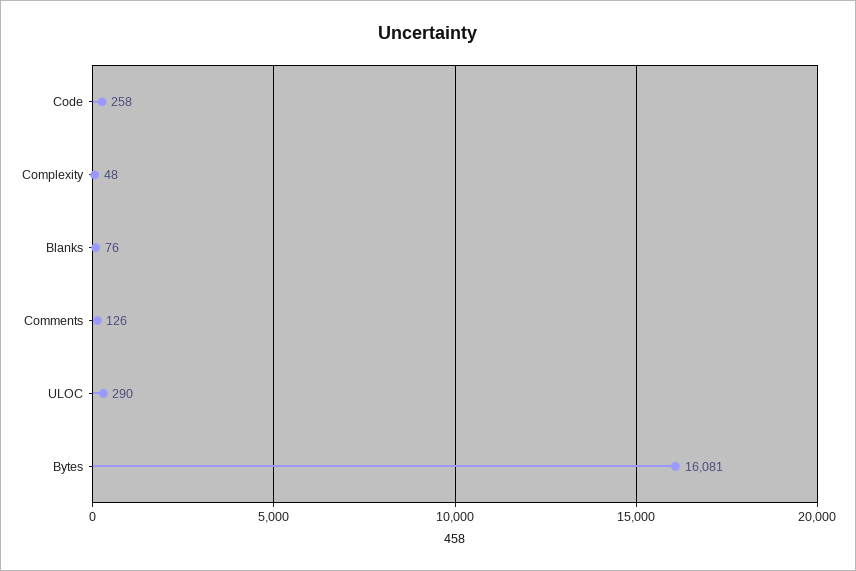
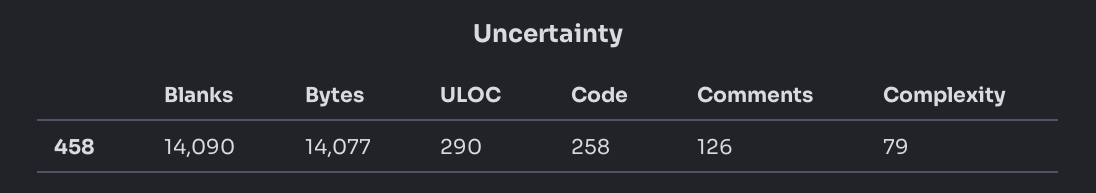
Complexity: 48 -> 79
Blanks: 76 -> 14090
Bytes: 16081 -> 14077

